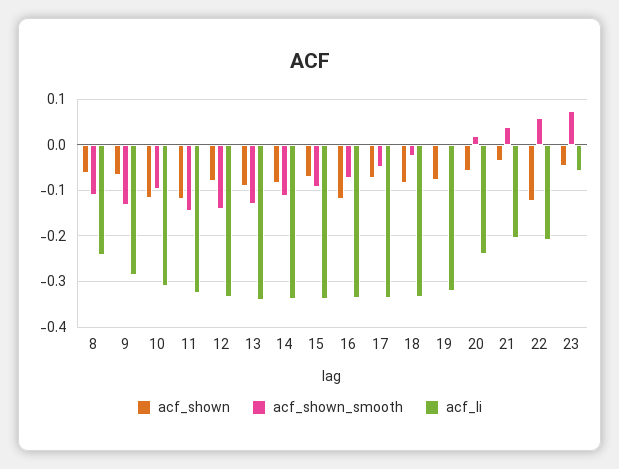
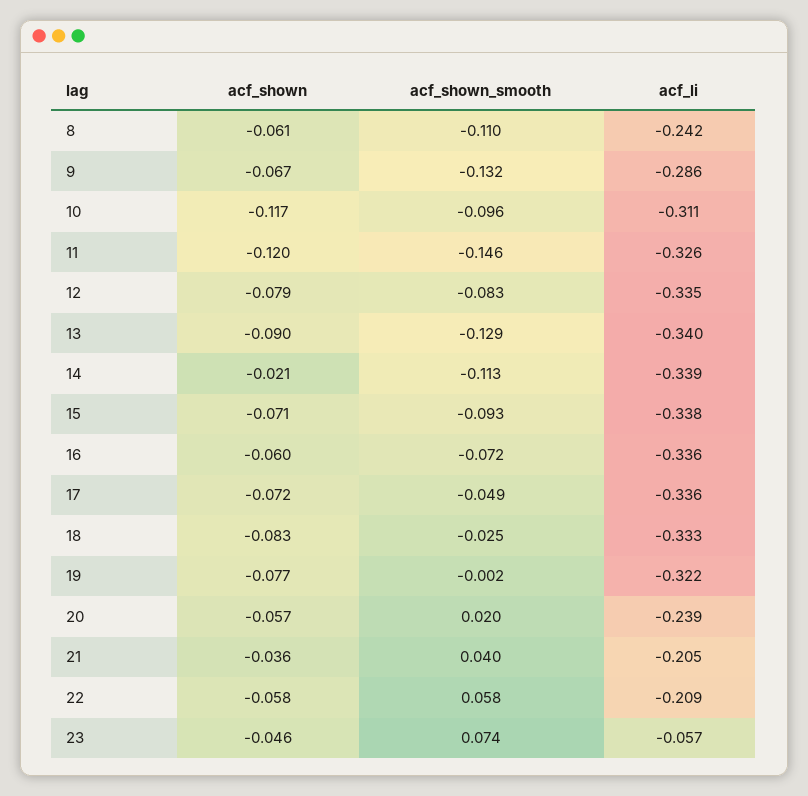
acf_shown_smooth, 12: -0.14 -> -0.083
acf_shown, 14: -0.08 -> -0.021
acf_shown, 16: -0.12 -> -0.06
acf_shown, 22: -0.12 -> -0.058

